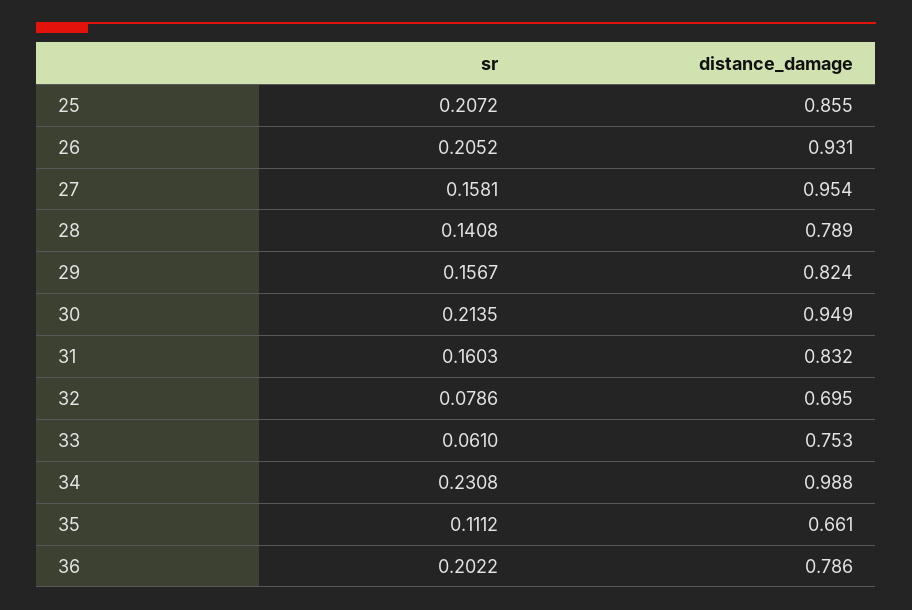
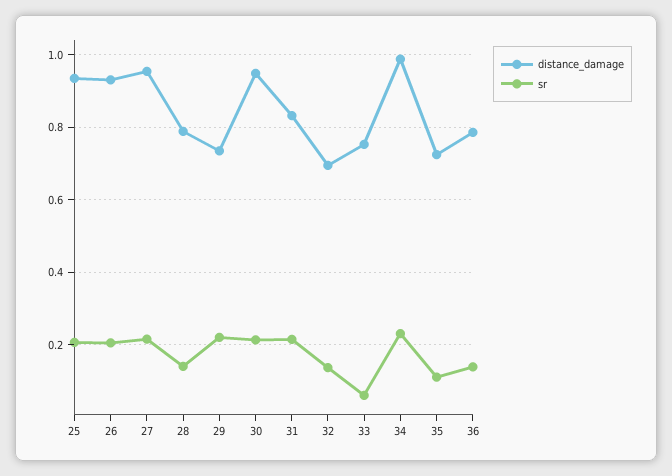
distance_damage, 25: 0.855 -> 0.94
sr, 27: 0.1581 -> 0.22
sr, 29: 0.1567 -> 0.22
distance_damage, 29: 0.824 -> 0.74
sr, 31: 0.1603 -> 0.22
sr, 32: 0.0786 -> 0.14
distance_damage, 35: 0.661 -> 0.72
sr, 36: 0.2022 -> 0.14

